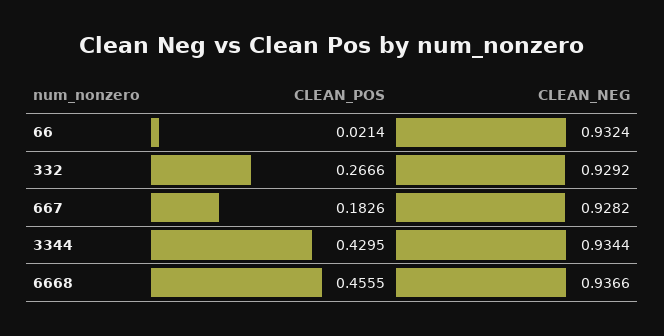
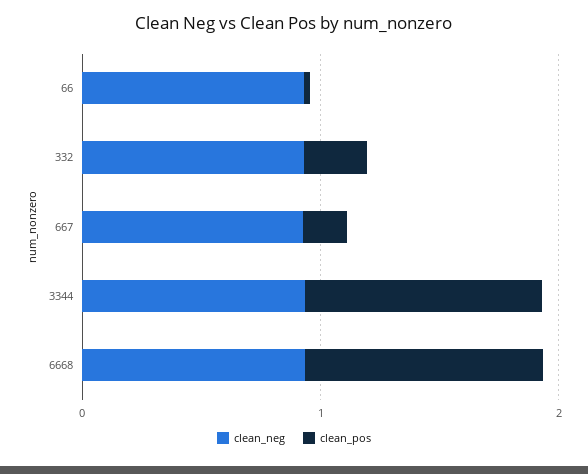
CLEAN_POS, 3344: 0.4295 -> 1
CLEAN_POS, 6668: 0.4555 -> 1

